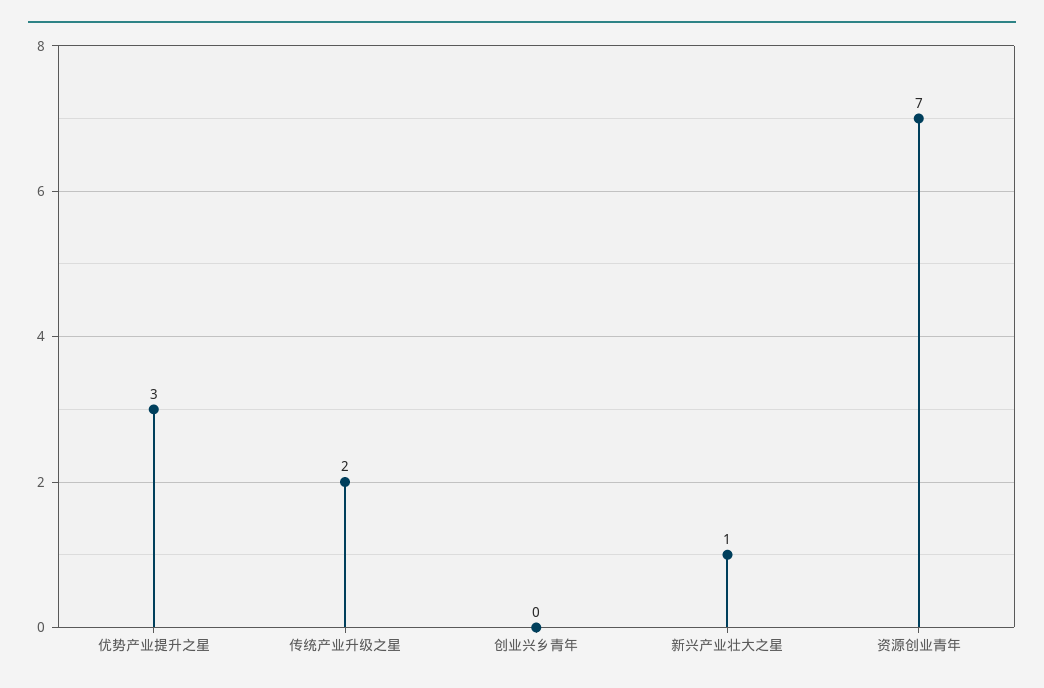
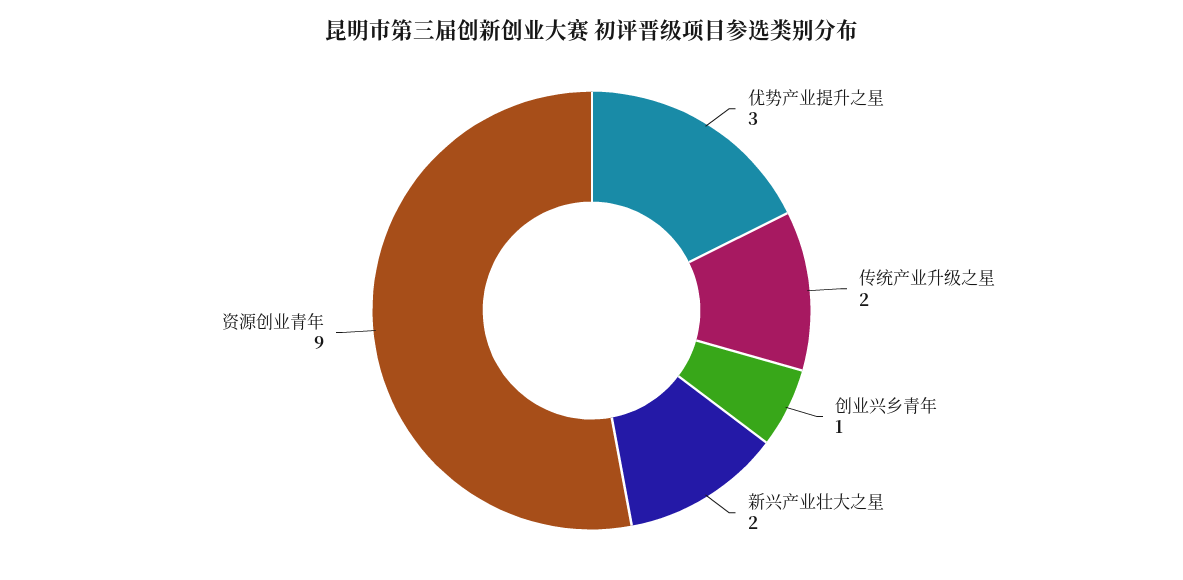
创业兴乡青年: 0 -> 1
新兴产业壮大之星: 1 -> 2
资源创业青年: 7 -> 9

